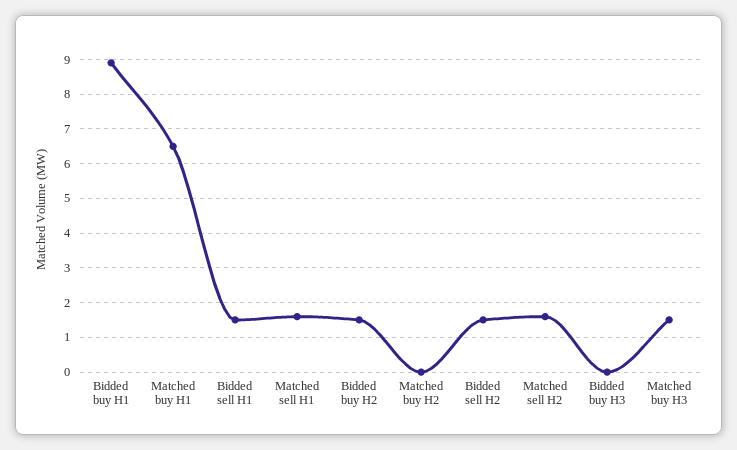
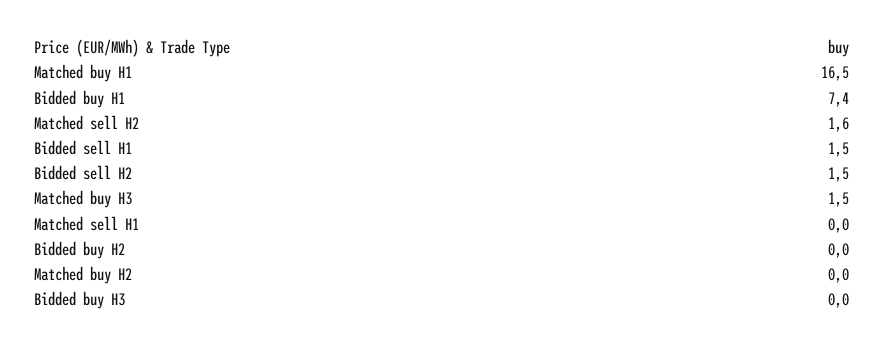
Bidded buy H1: 9 -> 7.4
Matched buy H1: 6.5 -> 16.5
Matched sell H1: 1.5 -> 0
Bidded buy H2: 1.5 -> 0

